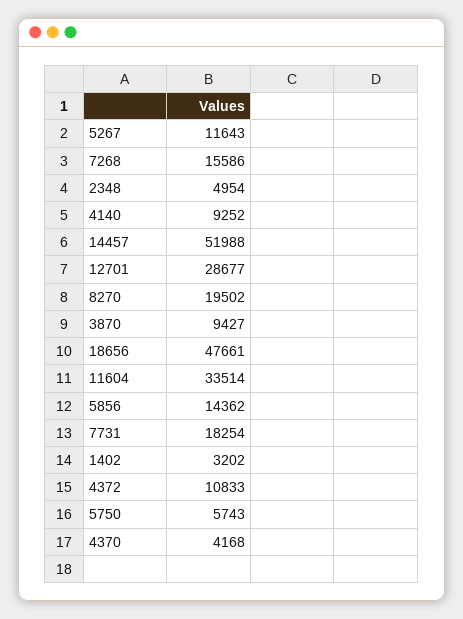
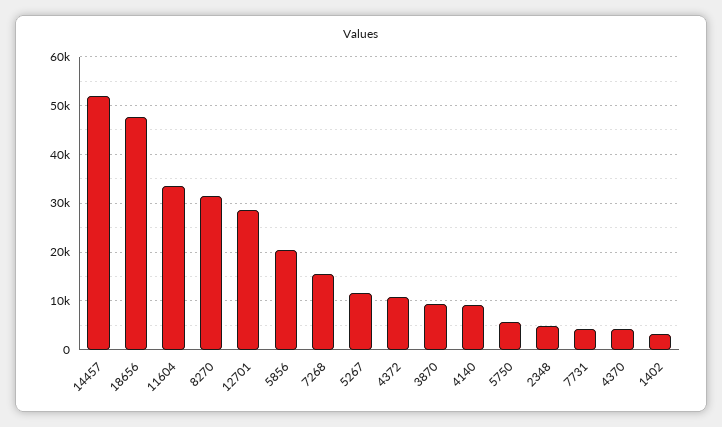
8270: 19502 -> 32000
5856: 14362 -> 20000
7731: 18254 -> 4000

